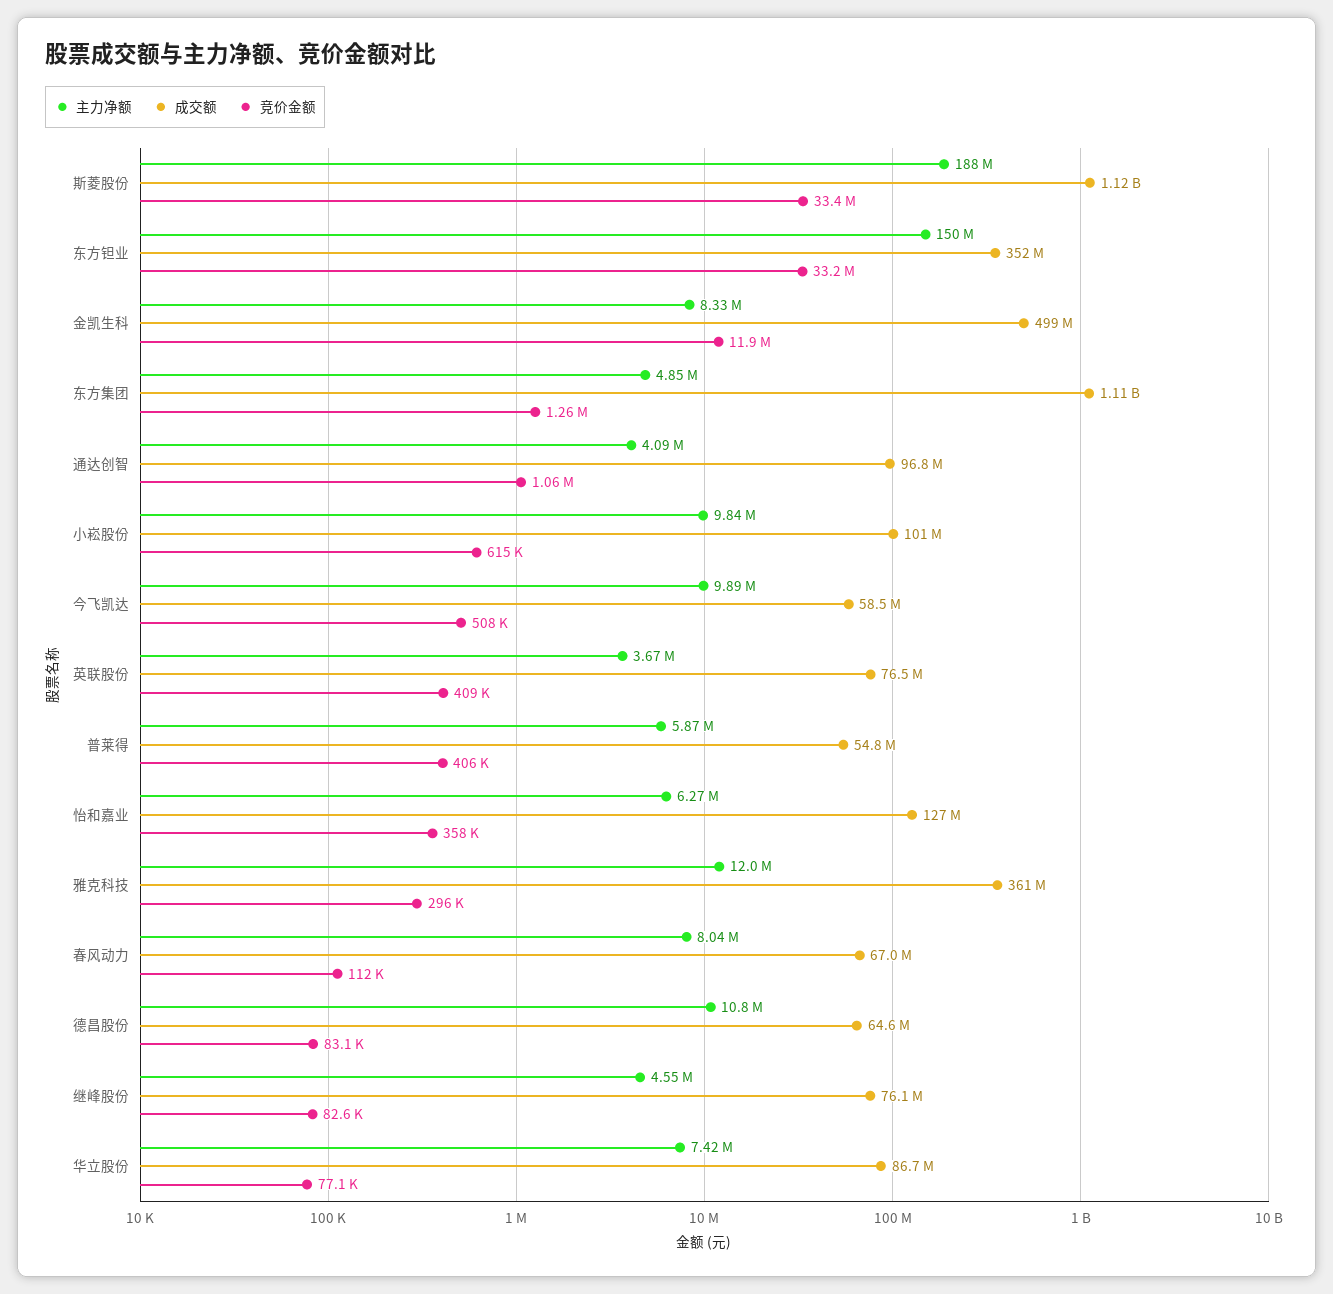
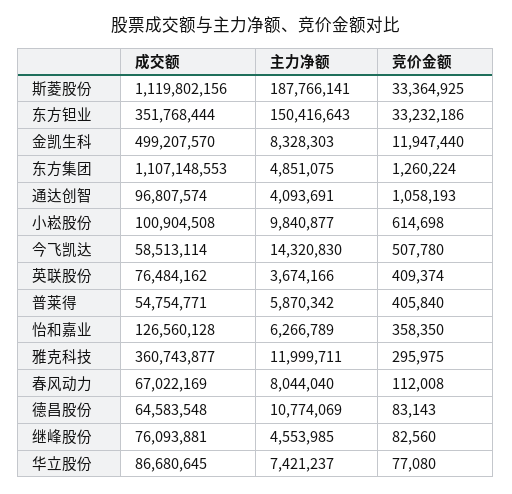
主力净额, 今飞凯达: 9890000 -> 14320830

